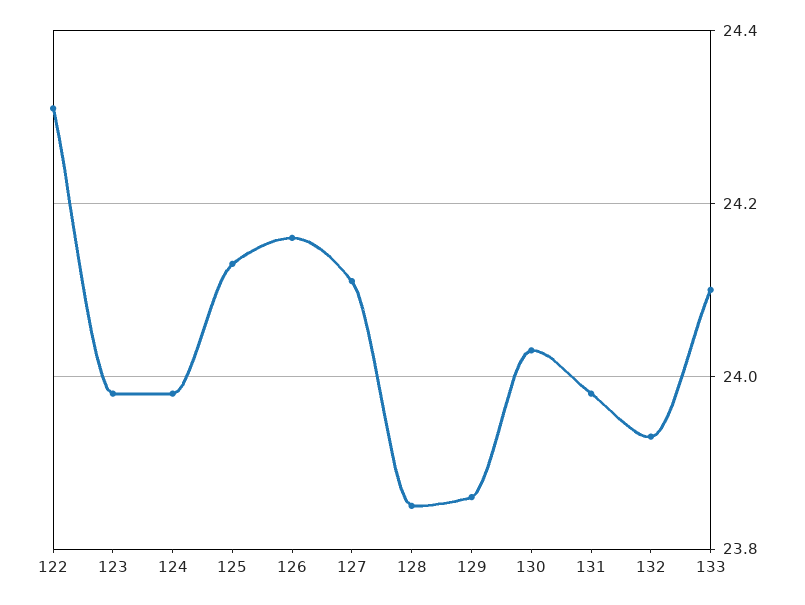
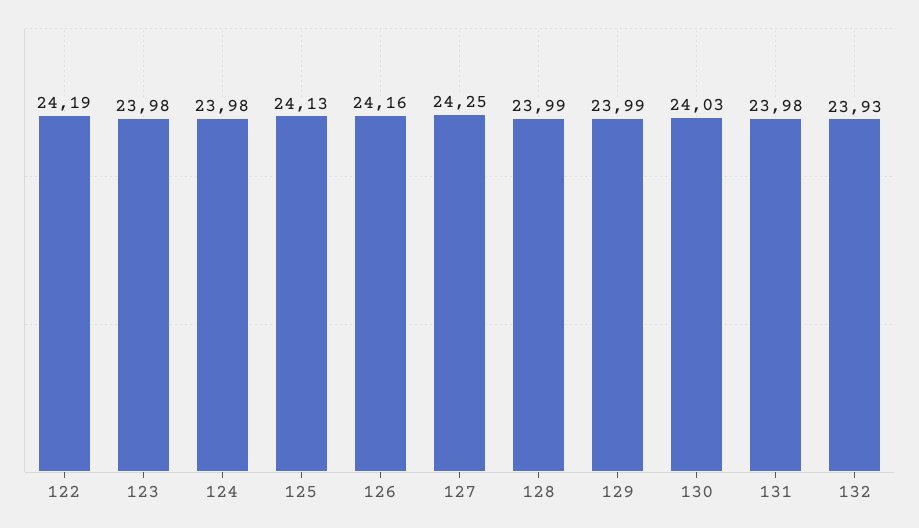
122: 24.3 -> 24.19
127: 24.1 -> 24.25
128: 23.85 -> 23.99
129: 23.85 -> 23.99
133: 24.1 -> none

